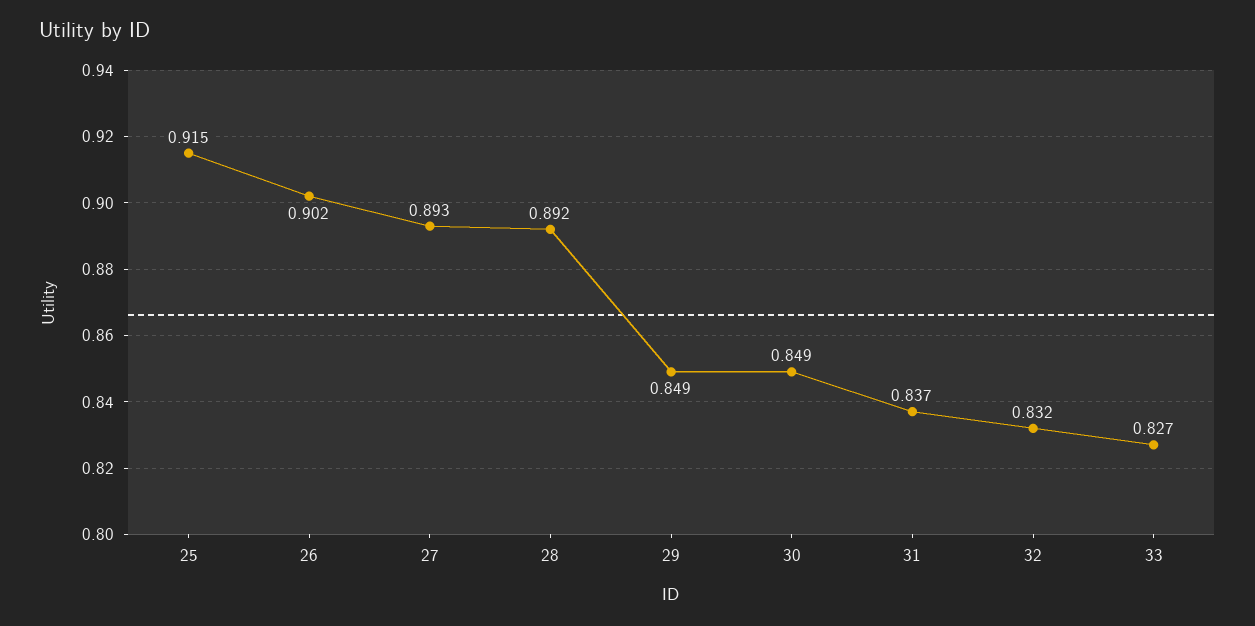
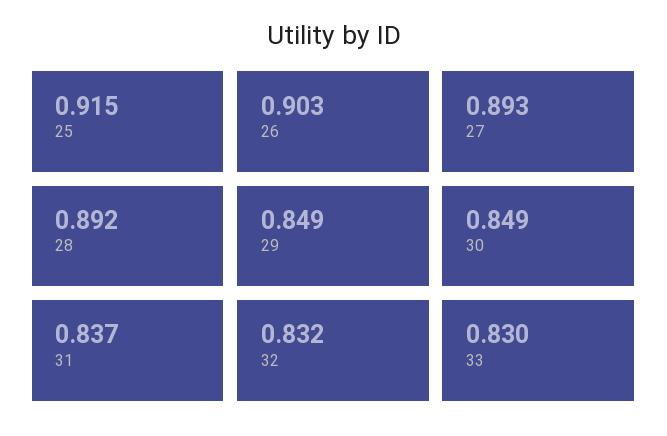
26: 0.902 -> 0.903
33: 0.827 -> 0.83

